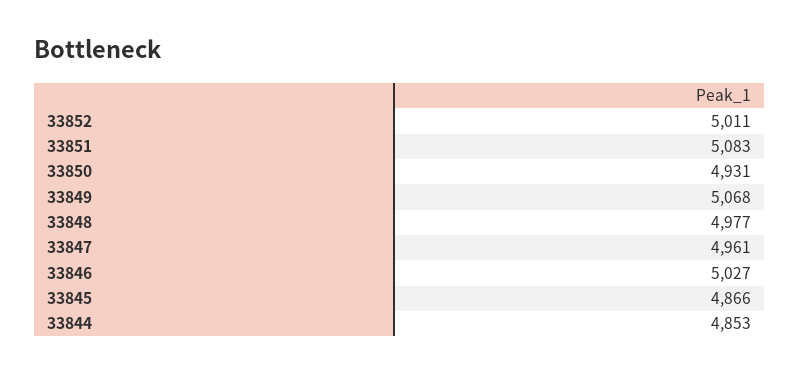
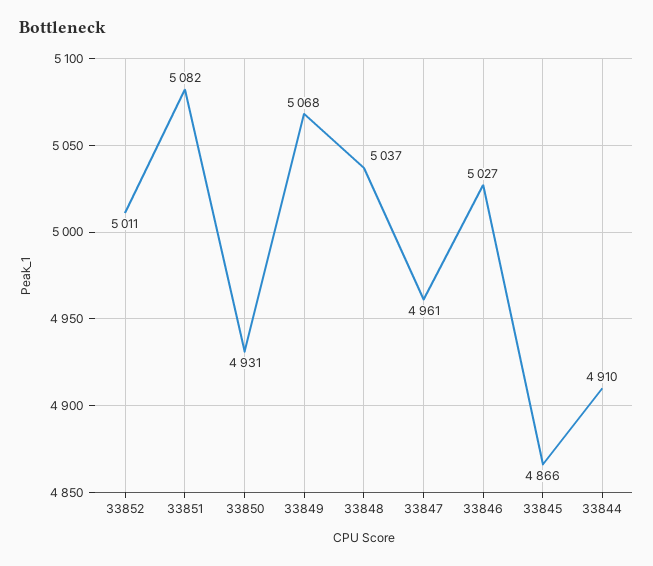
33851: 5083 -> 5082
33848: 4977 -> 5037
33844: 4853 -> 4910

